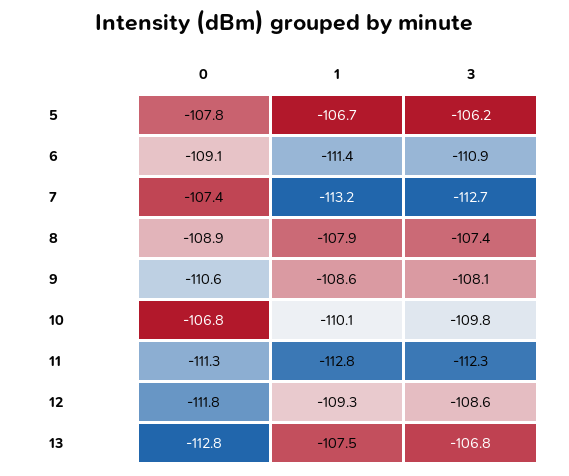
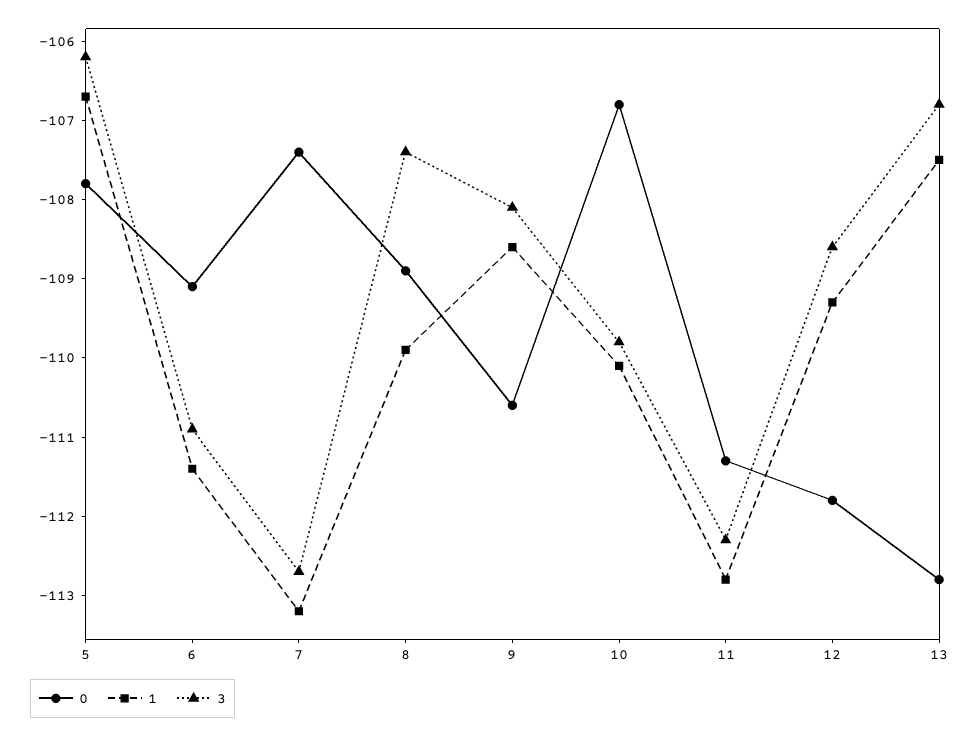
1, 8: -107.9 -> -110

